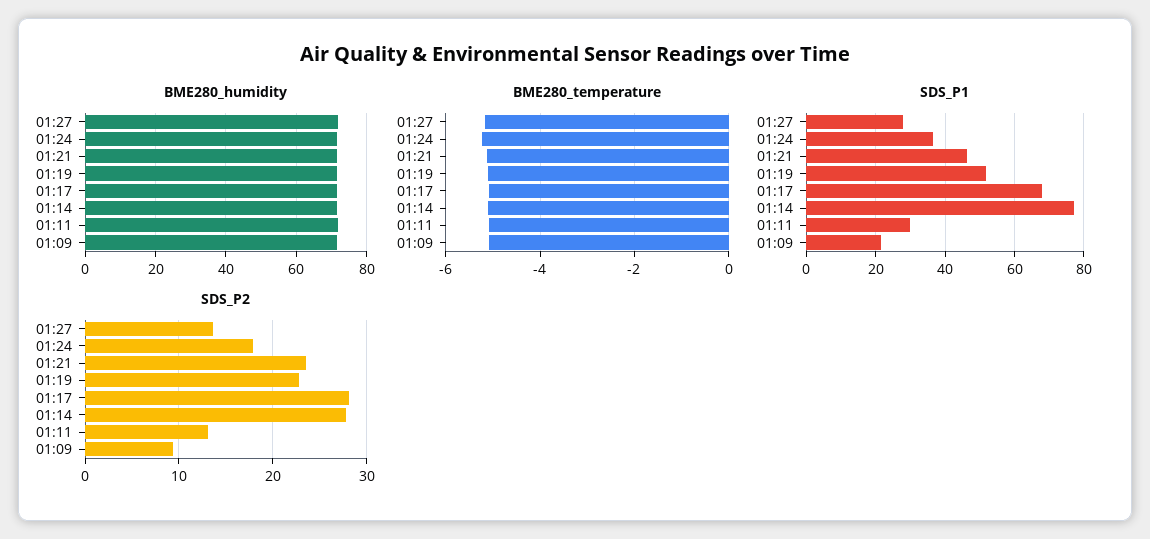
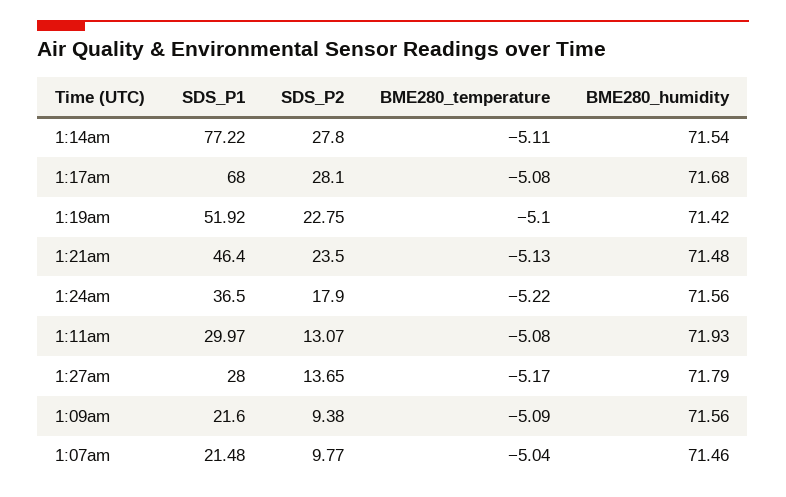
SDS_P1, 1:07am: none -> 21.48
SDS_P2, 1:07am: none -> 9.77
BME280_temperature, 1:07am: none -> -5.04
BME280_humidity, 1:07am: none -> 71.46

